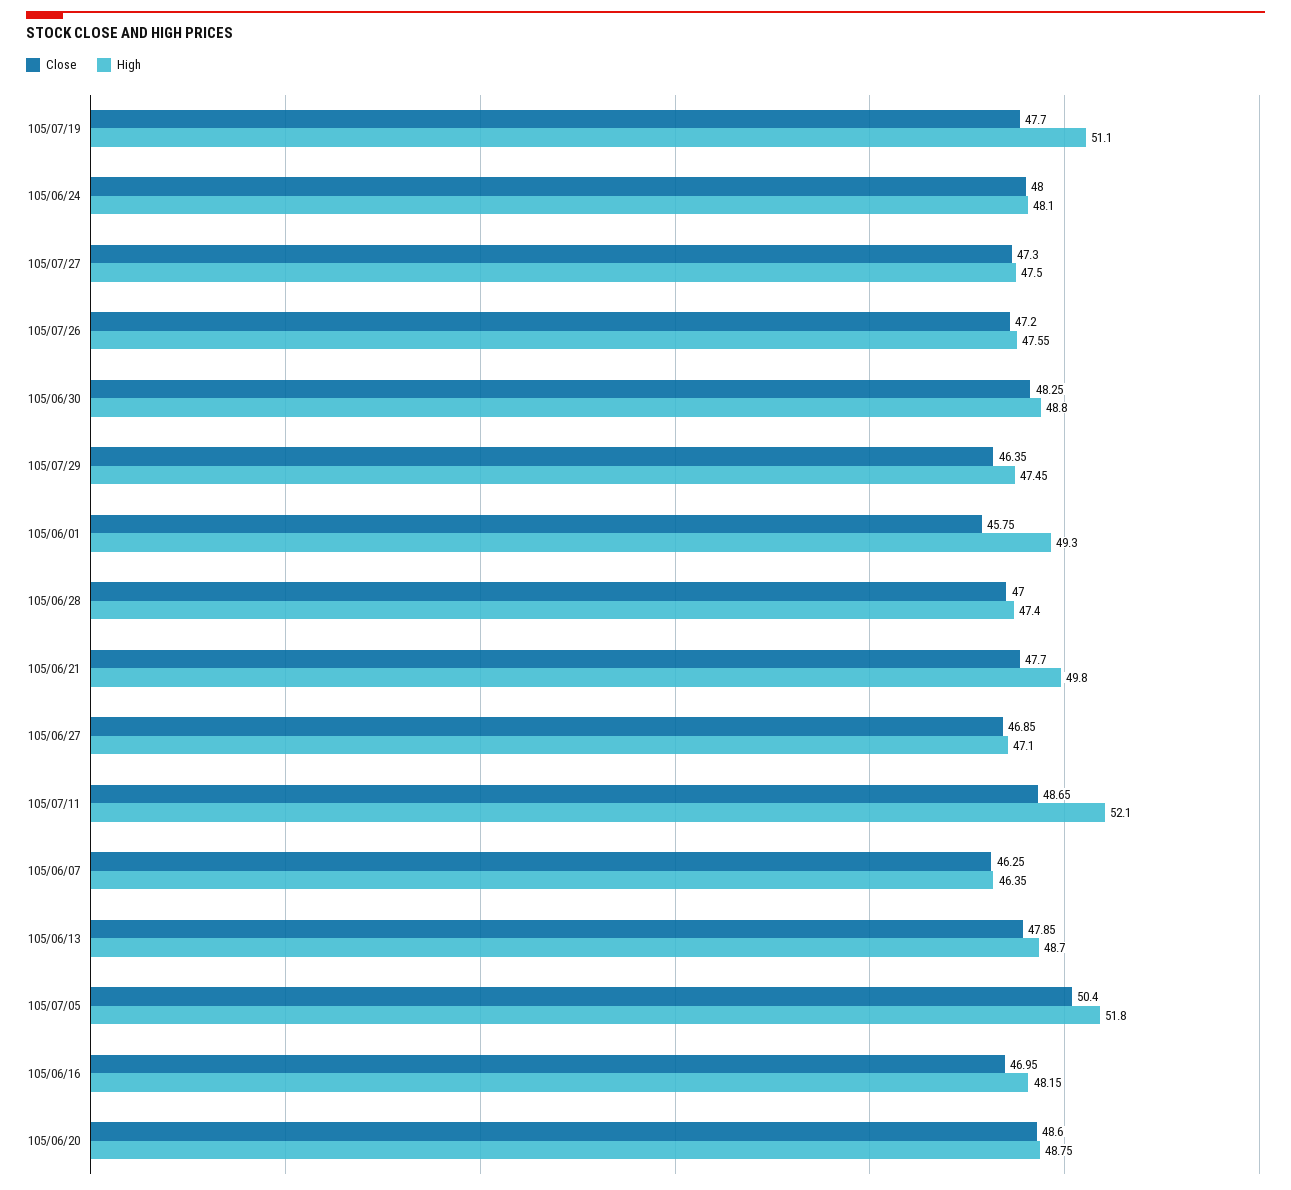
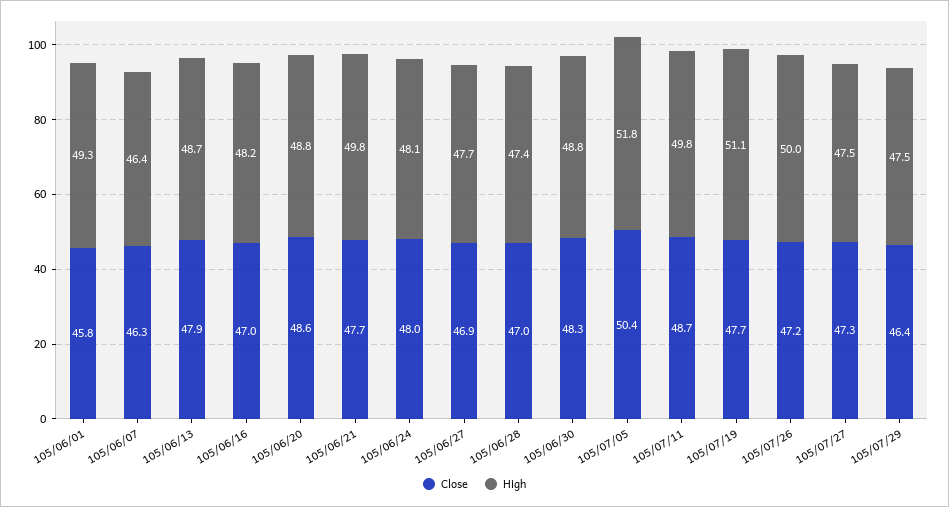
High, 105/07/26: 47.55 -> 50
High, 105/06/27: 47.1 -> 47.7
High, 105/07/11: 52.1 -> 49.8

